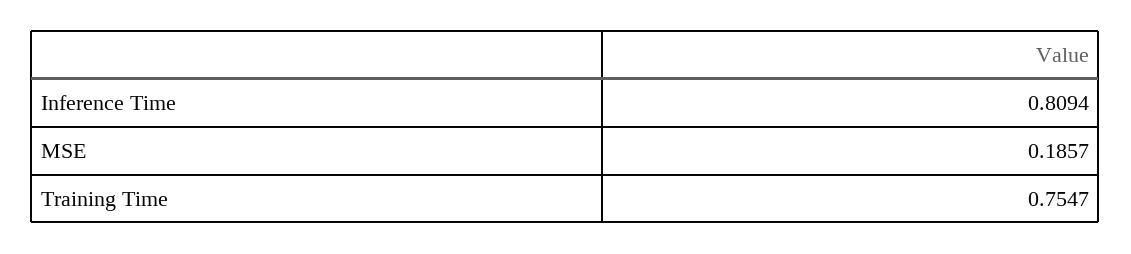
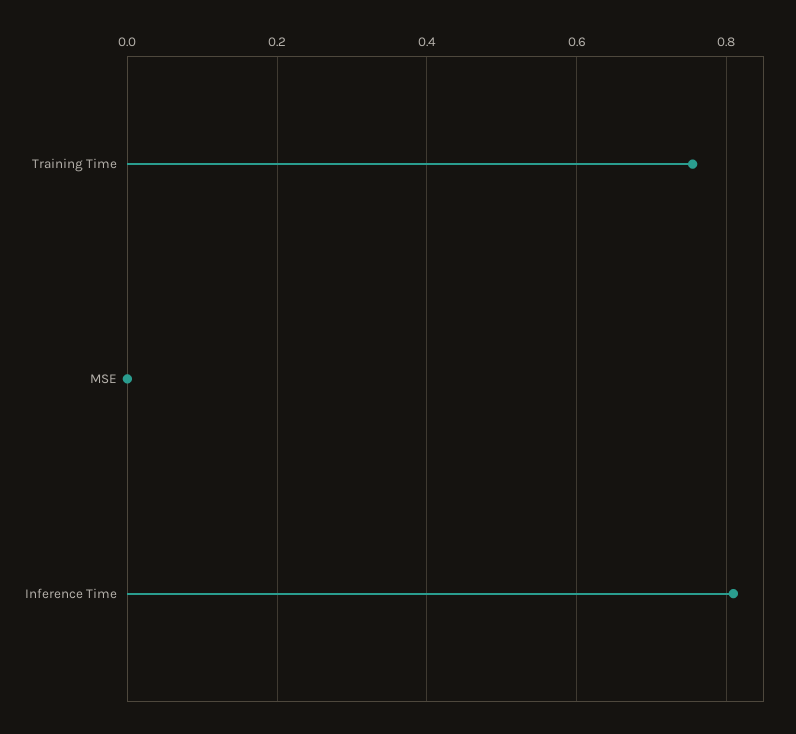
MSE: 0.1857 -> 0

